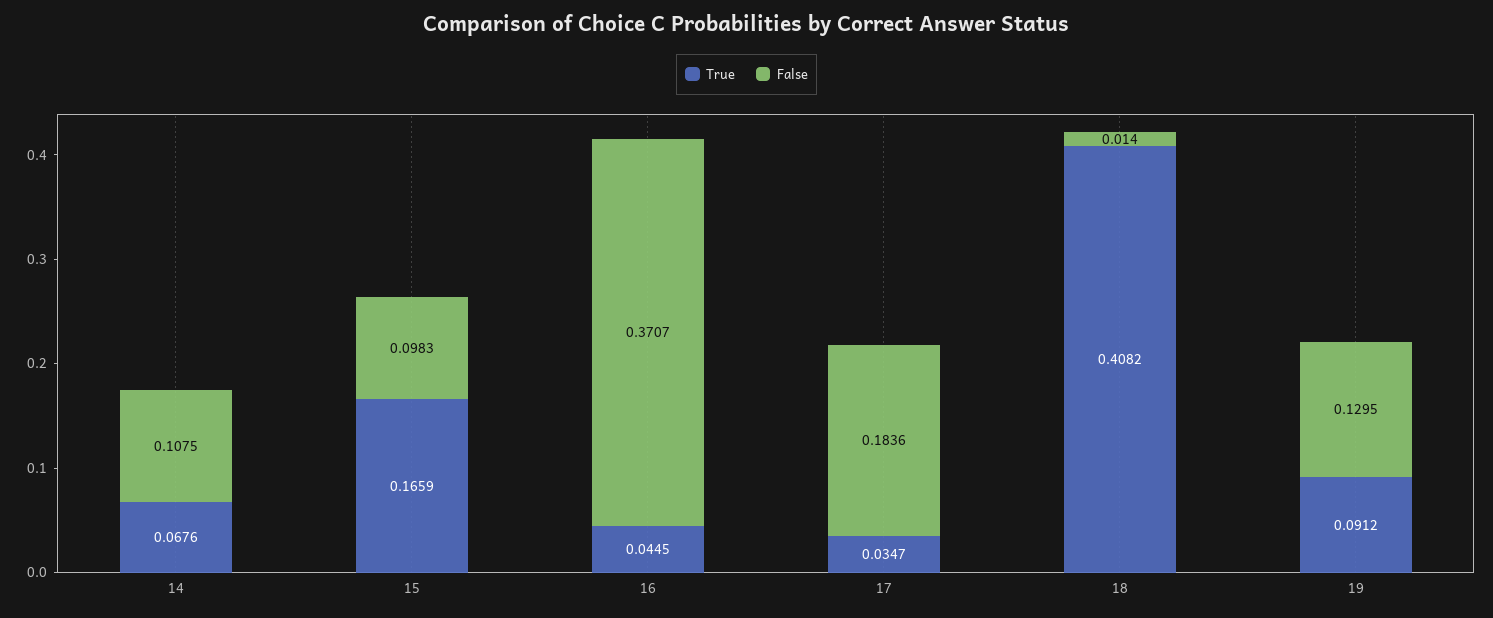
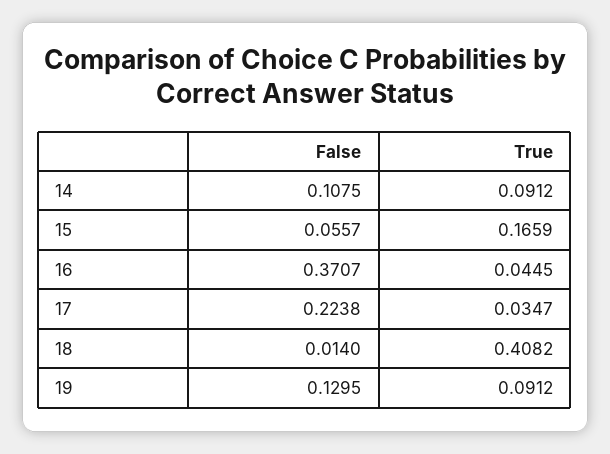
True, 14: 0.0676 -> 0.0912
False, 15: 0.0983 -> 0.0557
False, 17: 0.1836 -> 0.2238

